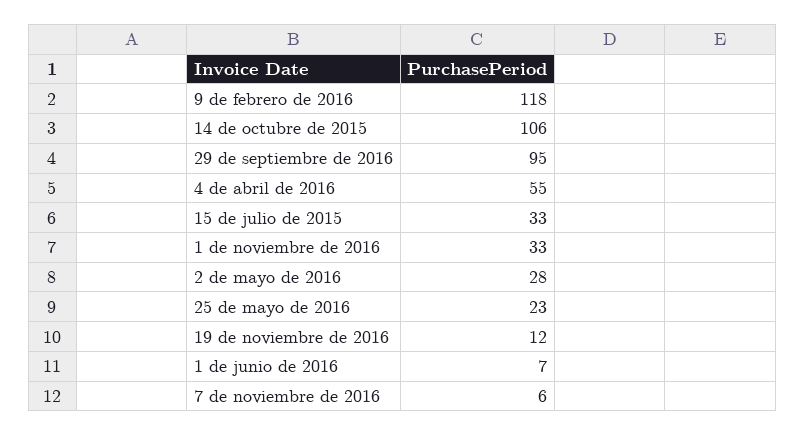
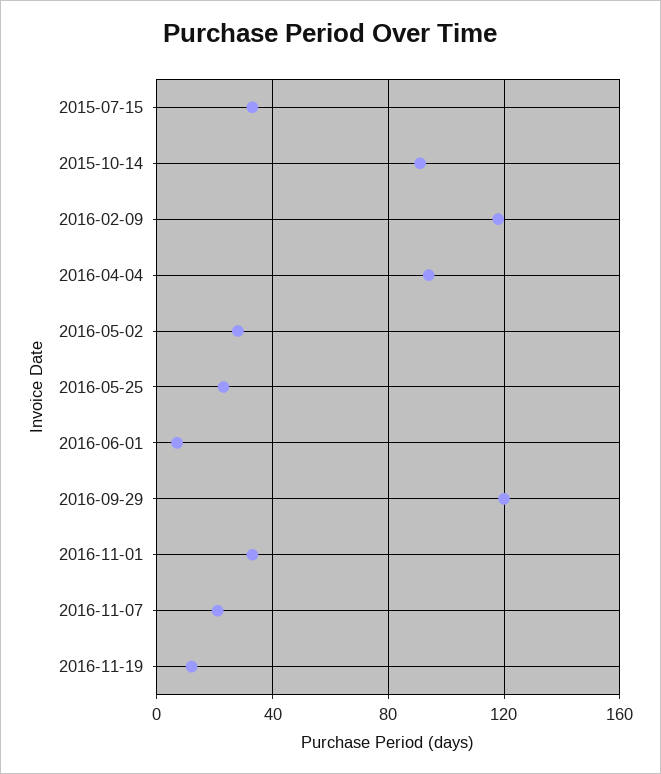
14 de octubre de 2015: 106 -> 90
29 de septiembre de 2016: 95 -> 120
4 de abril de 2016: 55 -> 95
7 de noviembre de 2016: 6 -> 20

